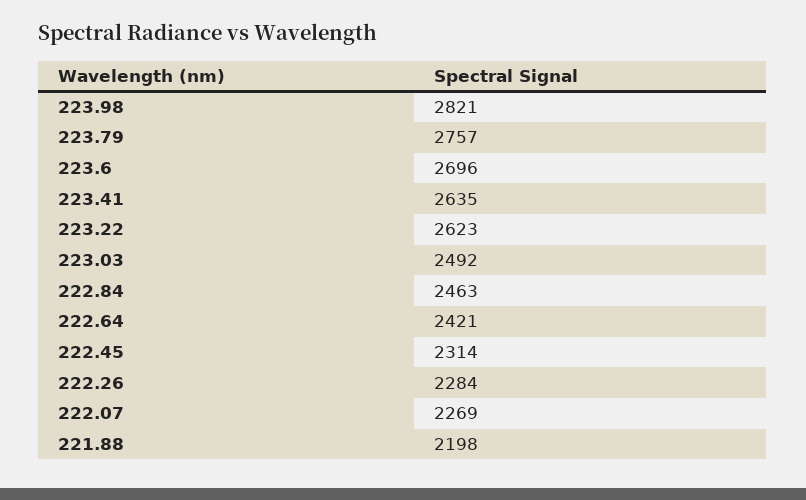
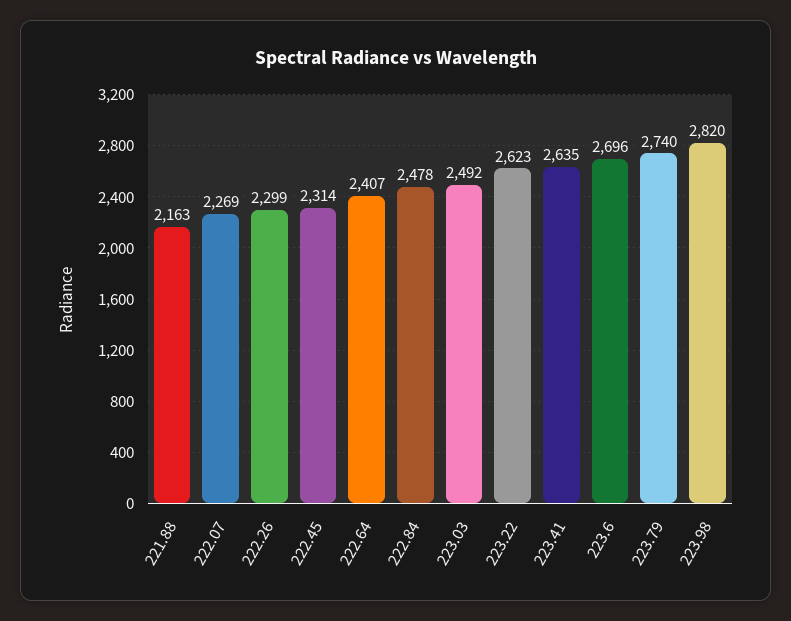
223.98: 2821 -> 2820
223.79: 2757 -> 2740
222.84: 2463 -> 2478
222.64: 2421 -> 2407
222.26: 2284 -> 2299
221.88: 2198 -> 2163

